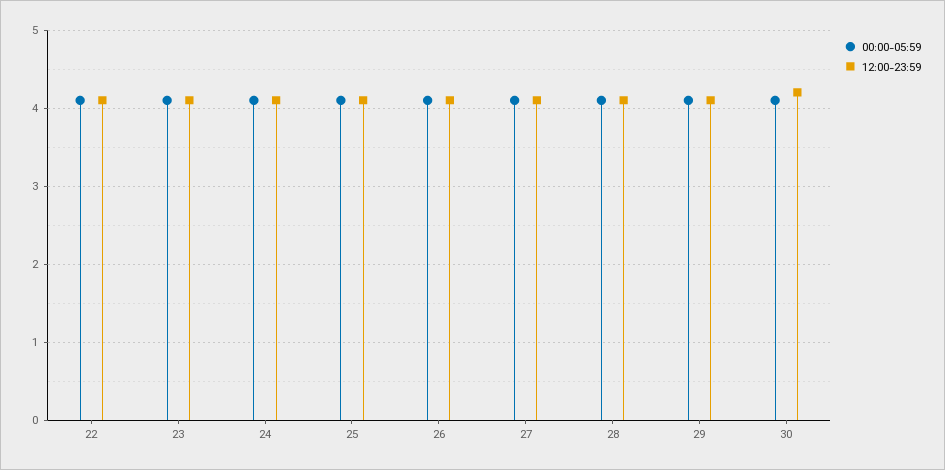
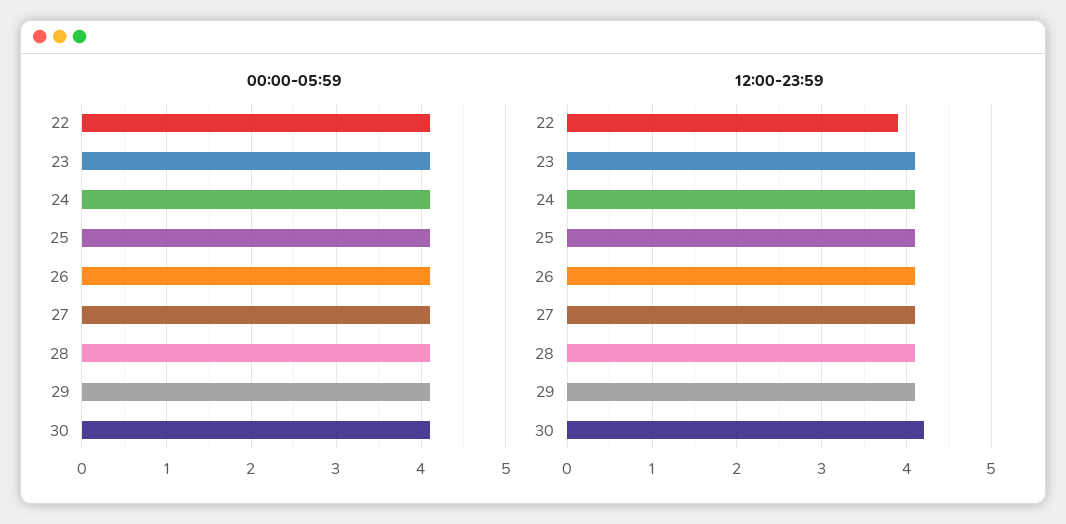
12:00-23:59, 22: 4.1 -> 3.9

